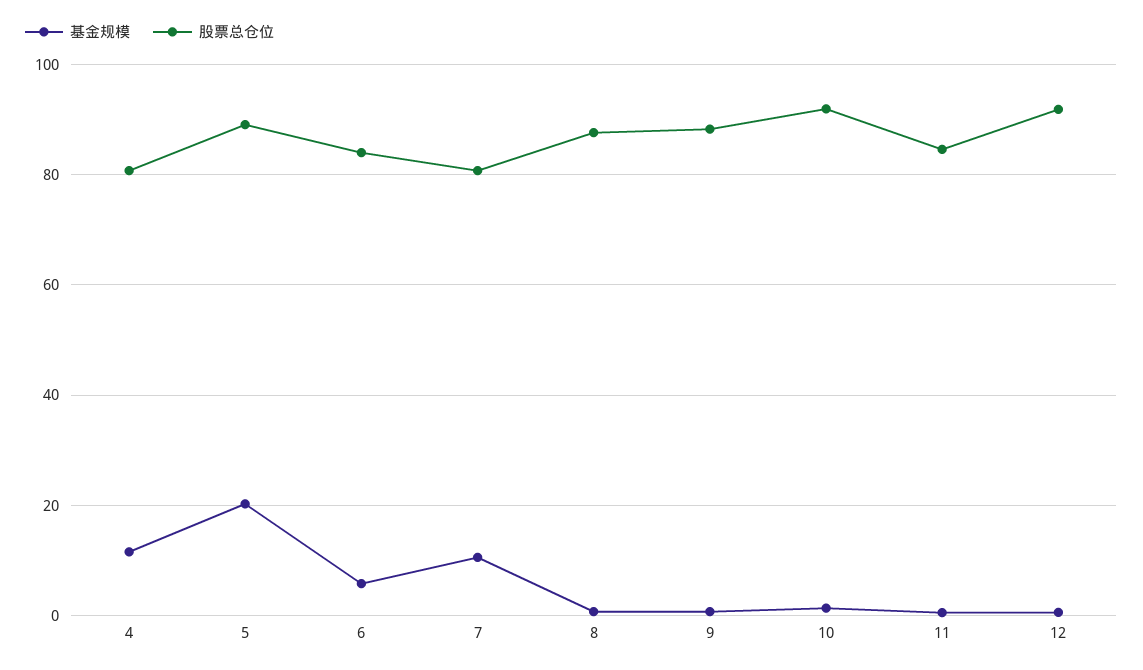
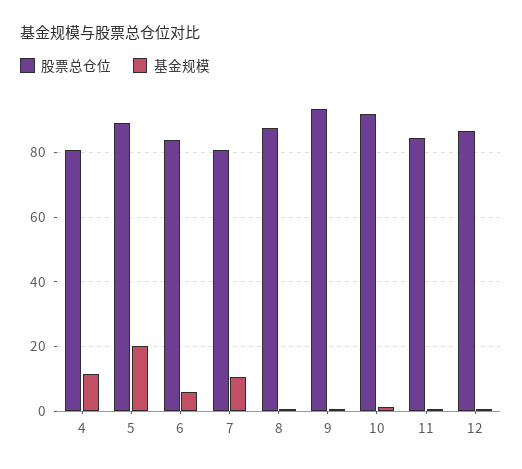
股票总仓位, 9: 88 -> 94
股票总仓位, 12: 92 -> 86

